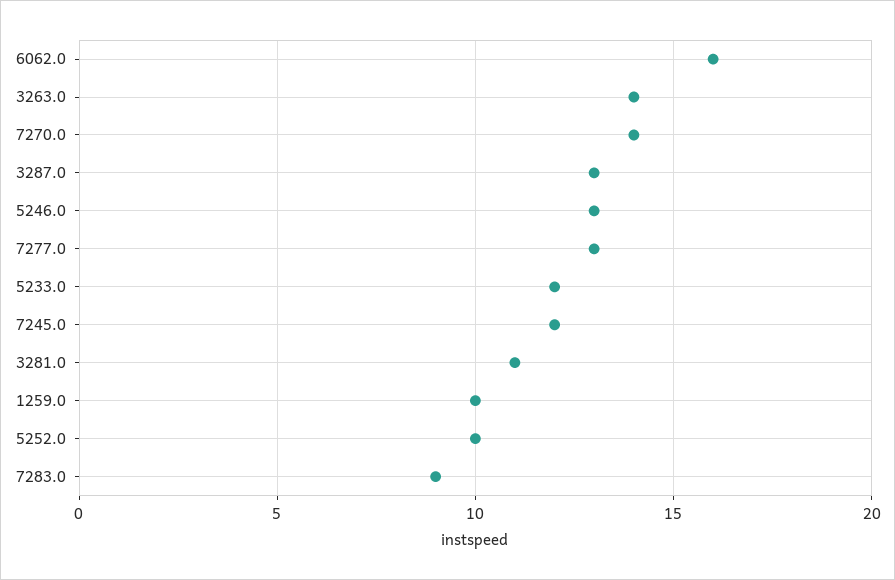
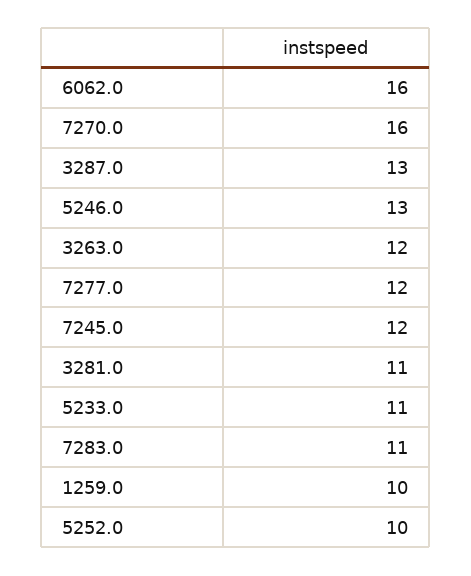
3263.0: 14 -> 12
7270.0: 14 -> 16
7277.0: 13 -> 12
5233.0: 12 -> 11
7283.0: 9 -> 11

